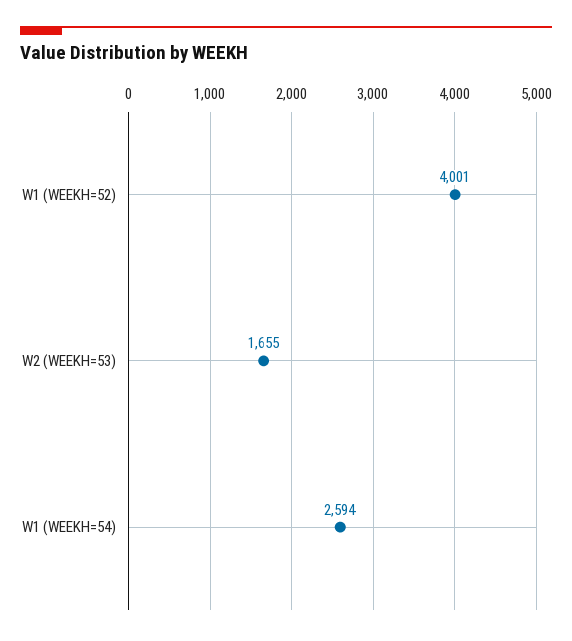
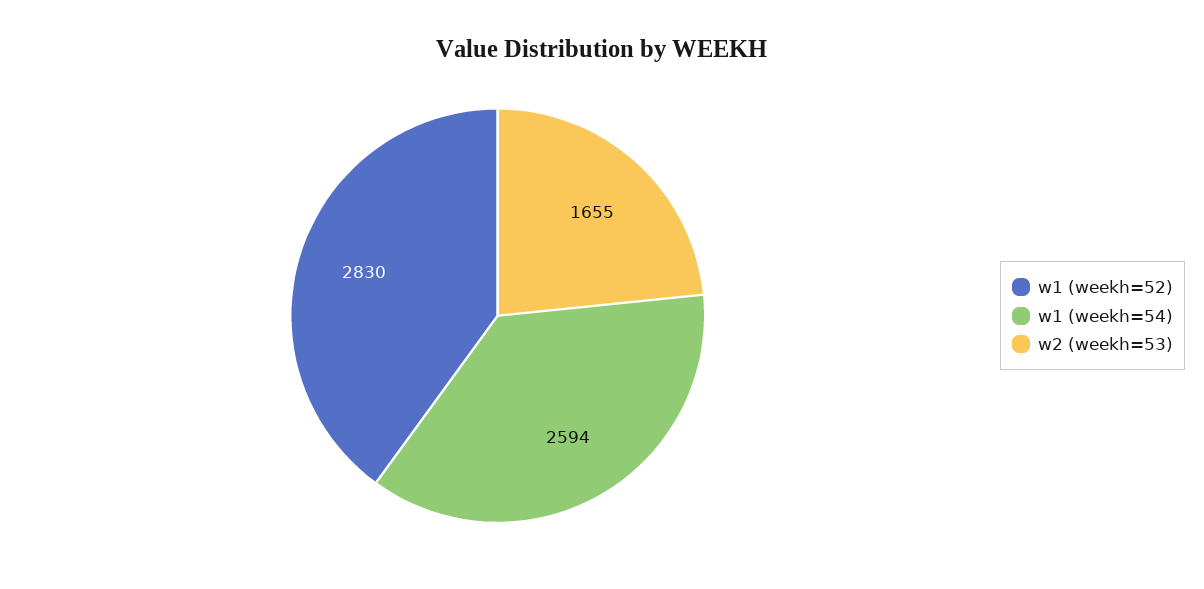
W1 (WEEKH=52): 4001 -> 2830

